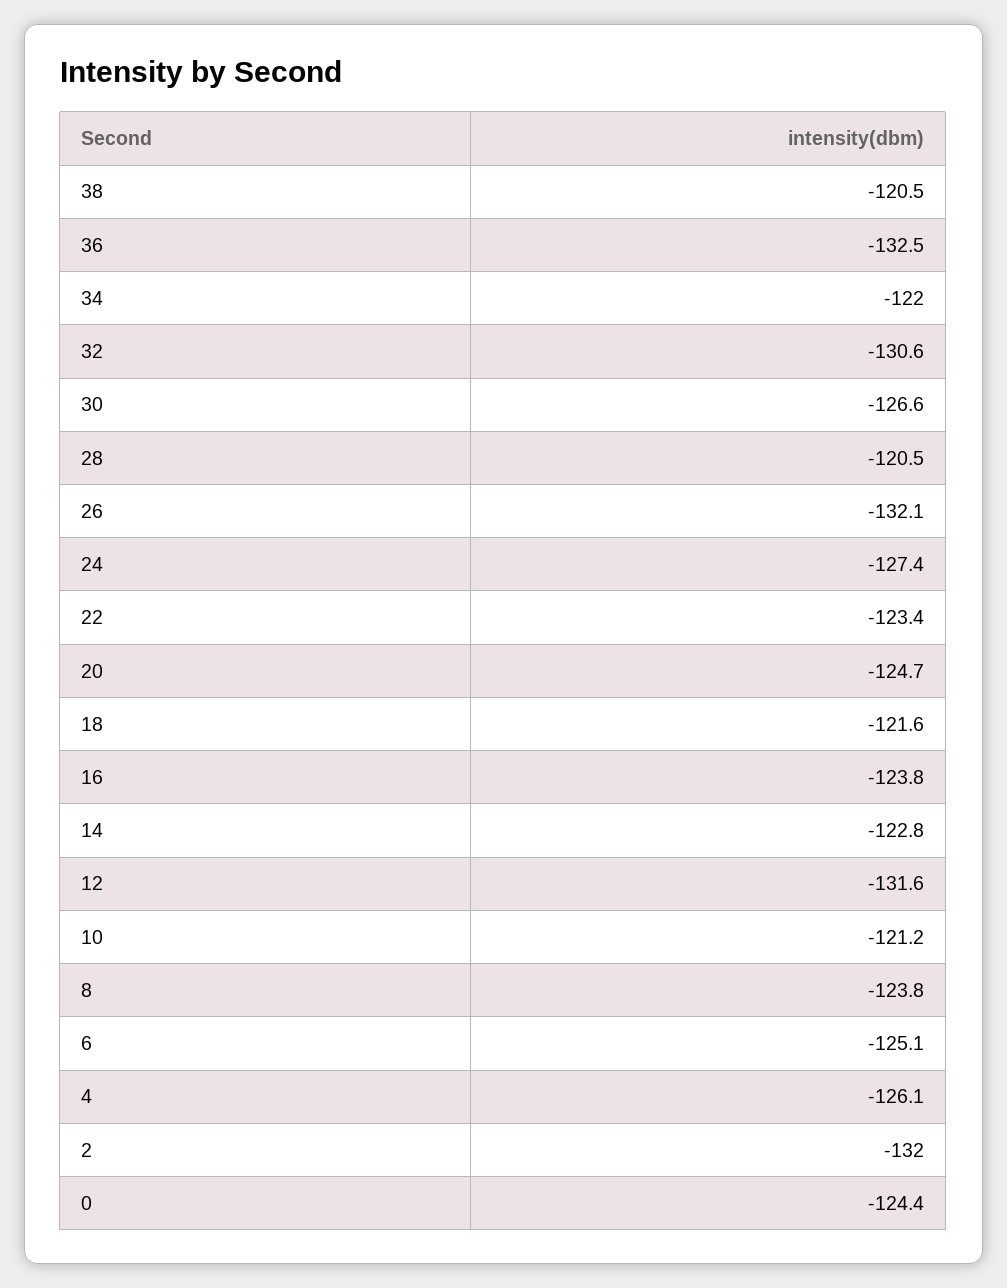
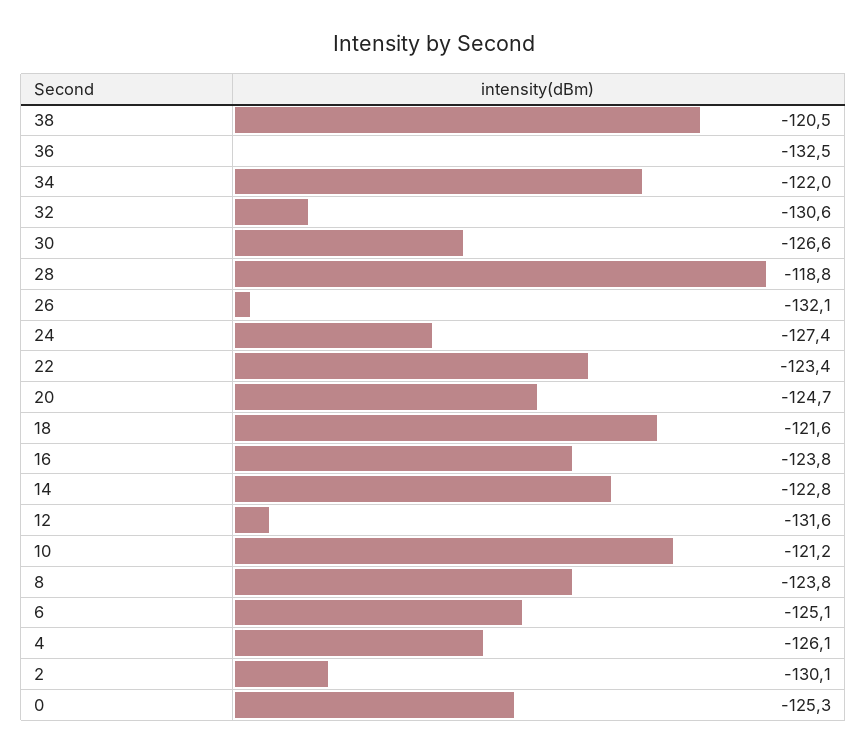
28: -120.5 -> -118.8
2: -132 -> -130.1
0: -124.4 -> -125.3

